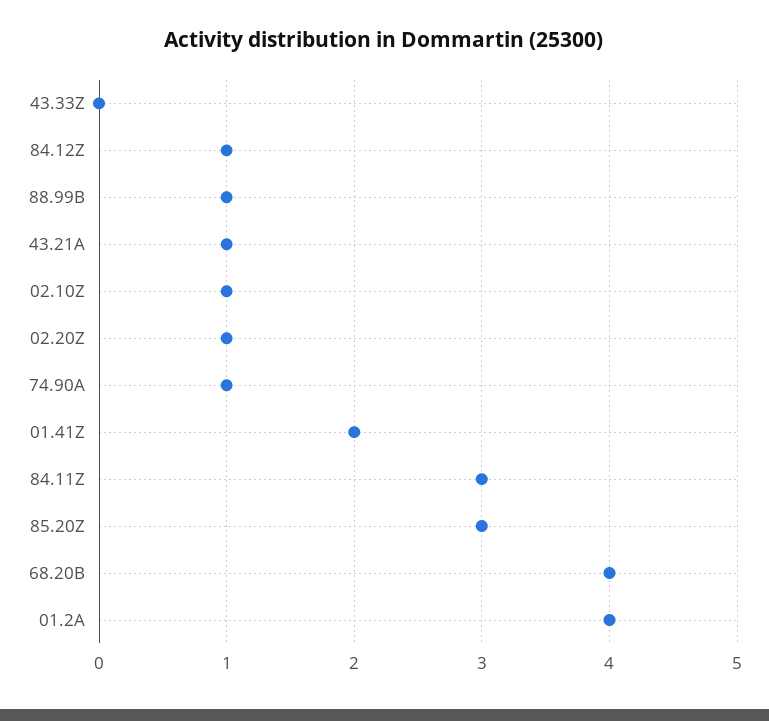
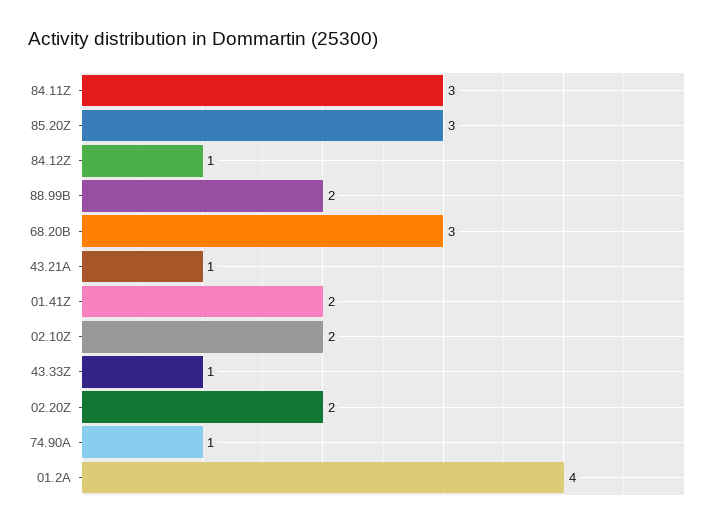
43.33Z: 0 -> 1
88.99B: 1 -> 2
02.10Z: 1 -> 2
02.20Z: 1 -> 2
68.20B: 4 -> 3

